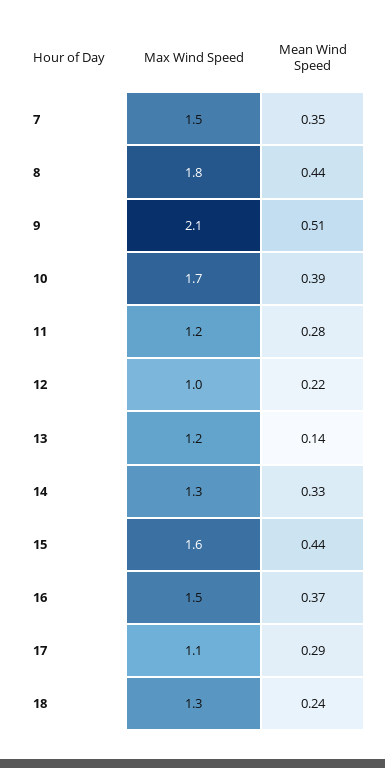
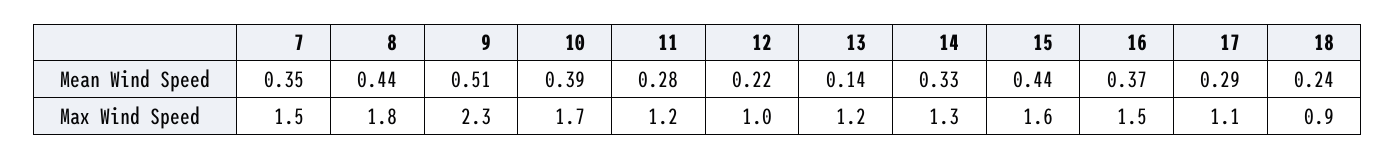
Max Wind Speed, 9: 2.1 -> 2.3
Max Wind Speed, 18: 1.3 -> 0.9

